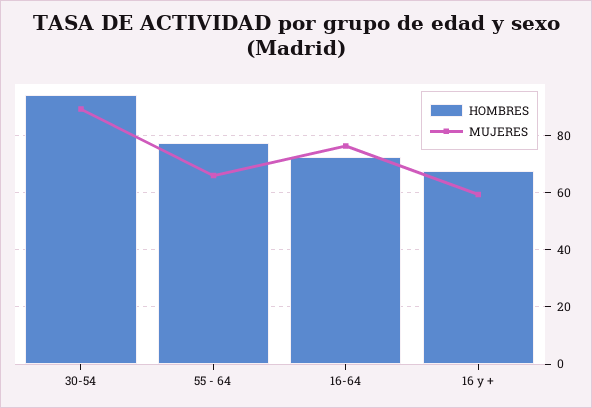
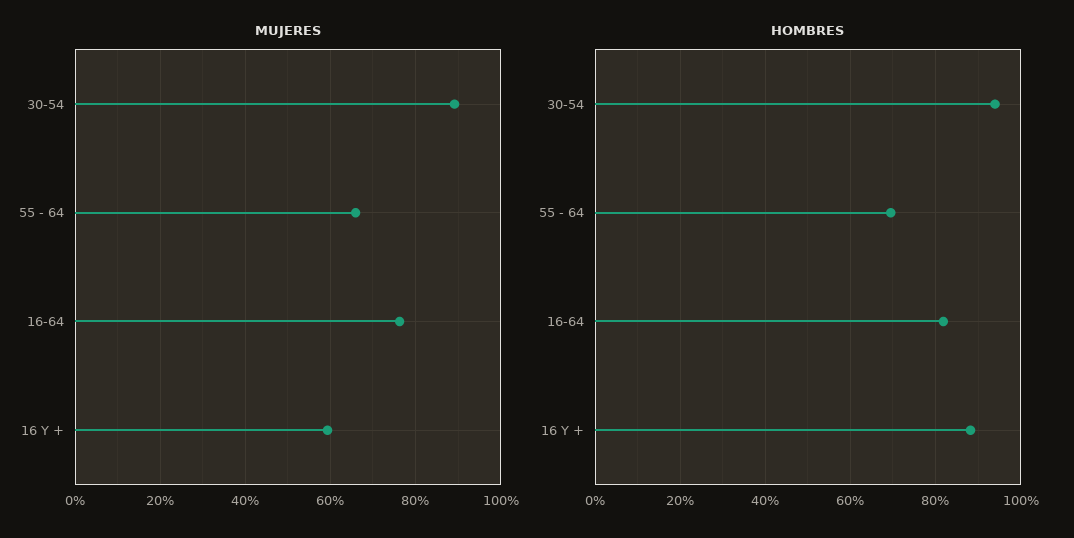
HOMBRES, 55 - 64: 77.5 -> 70
HOMBRES, 16-64: 72.5 -> 82
HOMBRES, 16 y +: 67.5 -> 88

